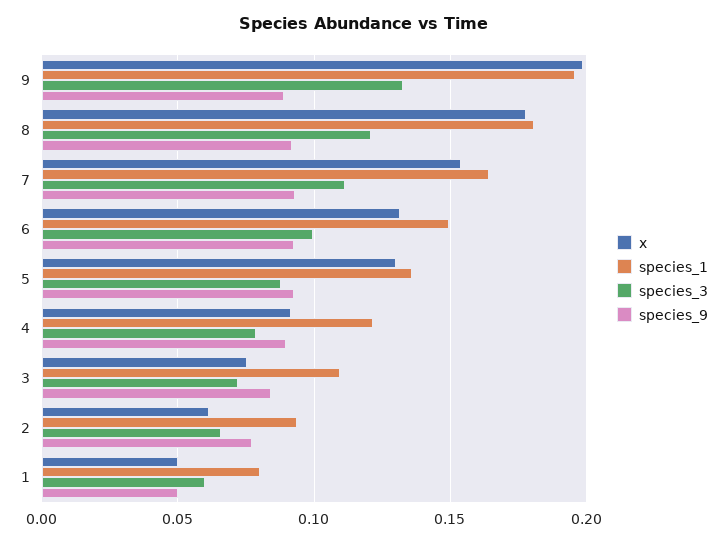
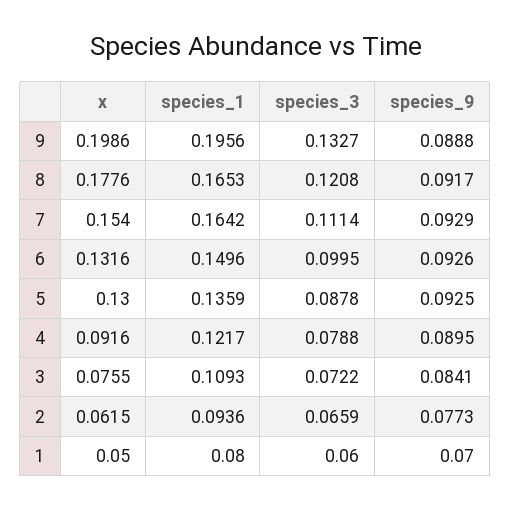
species_1, 8: 0.18 -> 0.1653
species_9, 1: 0.05 -> 0.07

